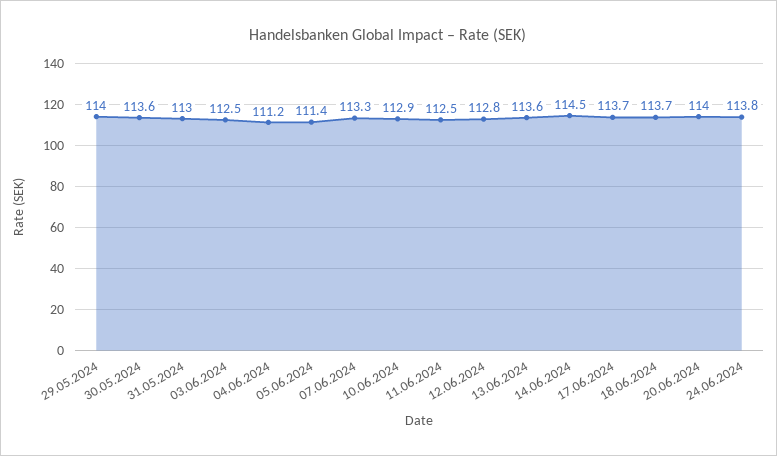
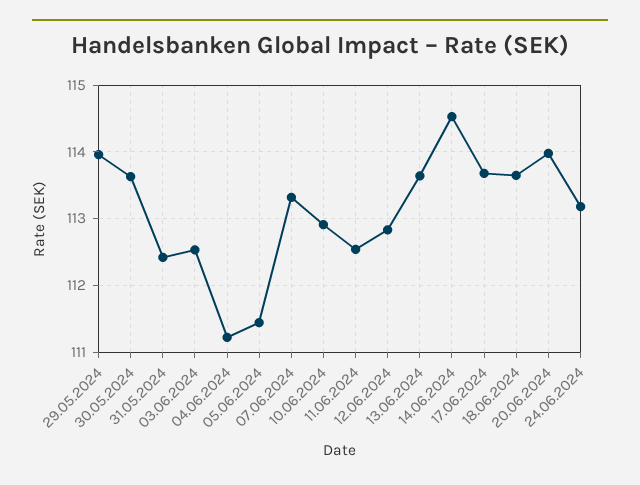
31.05.2024: 113 -> 112.4
24.06.2024: 113.8 -> 113.2

